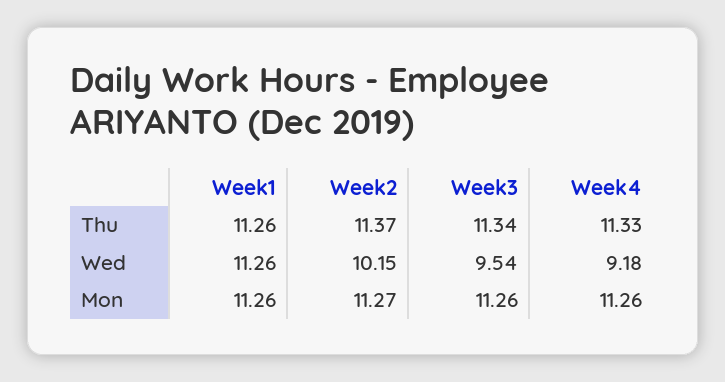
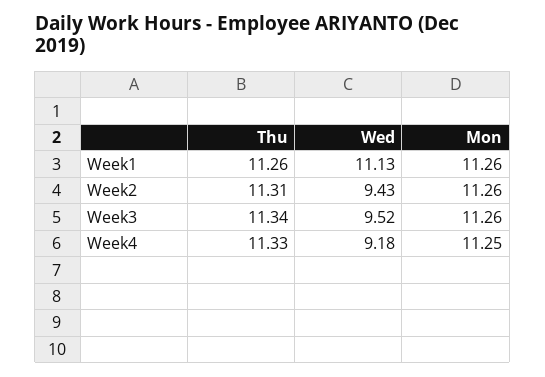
Week2, Thu: 11.37 -> 11.31
Week1, Wed: 11.26 -> 11.13
Week2, Wed: 10.15 -> 9.43
Week3, Wed: 9.54 -> 9.52
Week2, Mon: 11.27 -> 11.26
Week4, Mon: 11.26 -> 11.25

